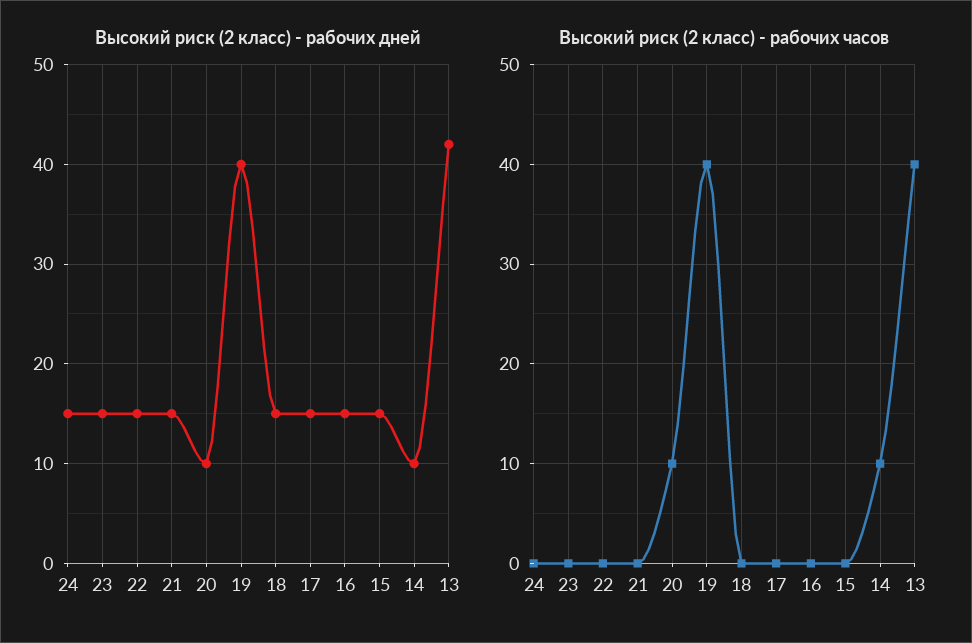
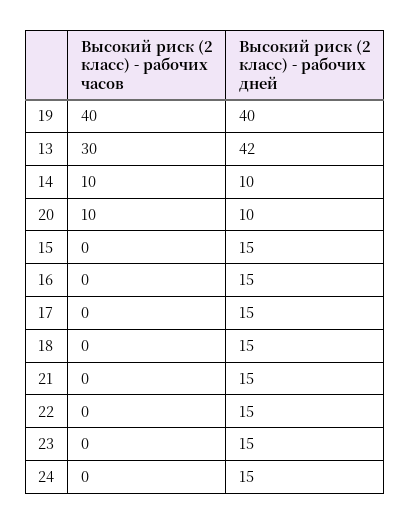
Высокий риск (2 класс) - рабочих часов, 13: 40 -> 30

